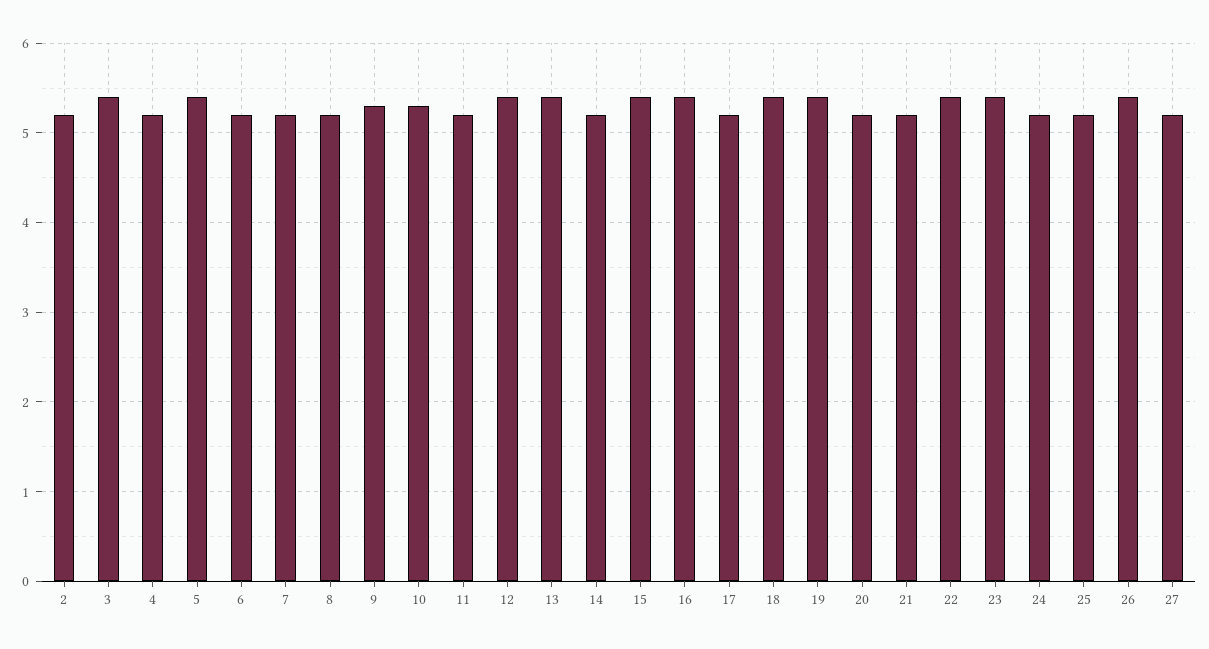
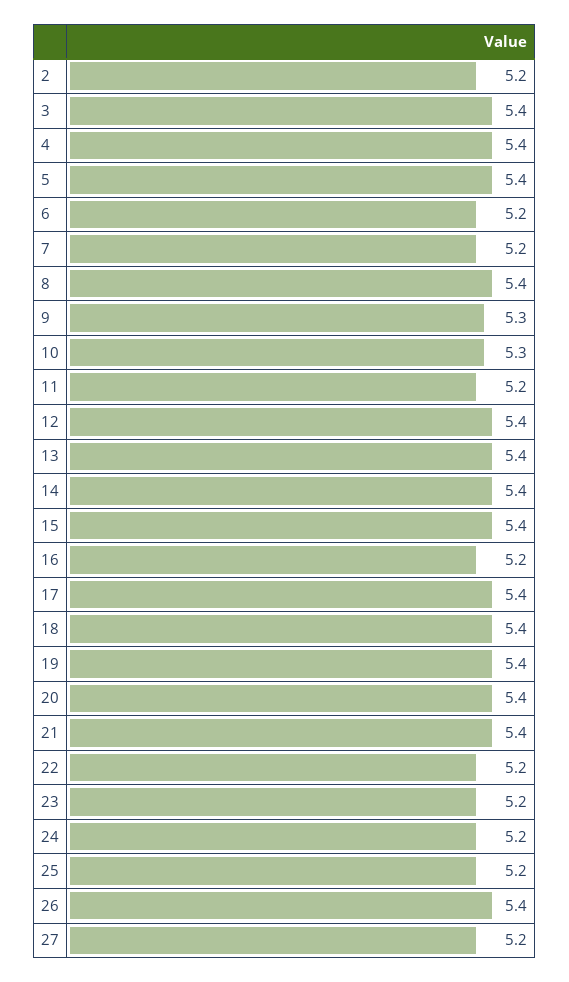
4: 5.2 -> 5.4
8: 5.2 -> 5.4
14: 5.2 -> 5.4
16: 5.4 -> 5.2
17: 5.2 -> 5.4
20: 5.2 -> 5.4
21: 5.2 -> 5.4
22: 5.4 -> 5.2
23: 5.4 -> 5.2

